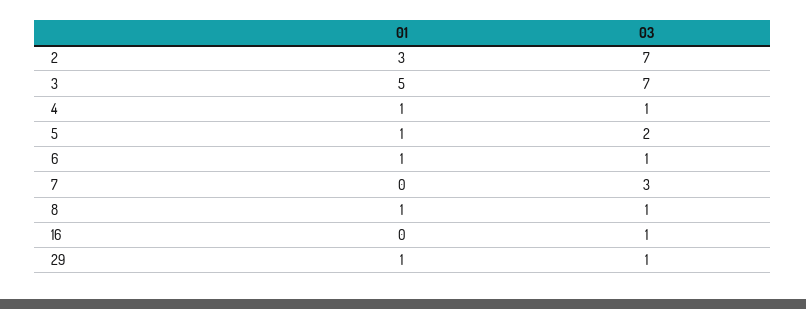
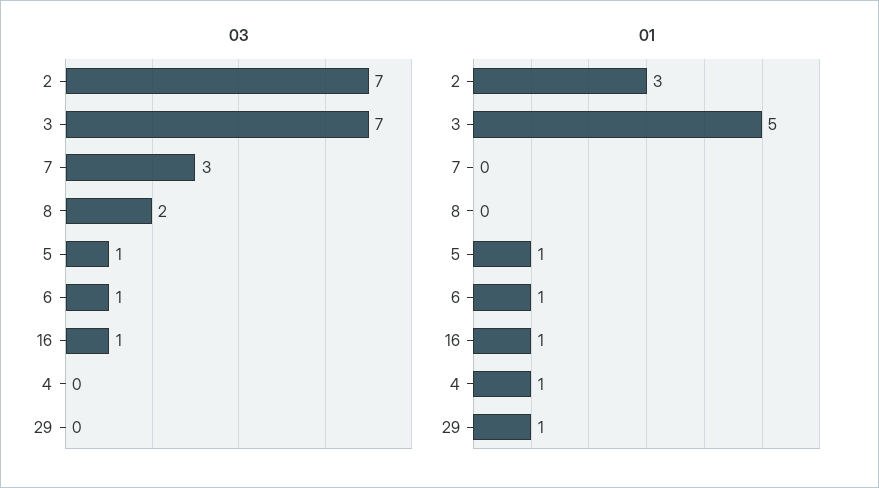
03, 4: 1 -> 0
03, 5: 2 -> 1
01, 8: 1 -> 0
03, 8: 1 -> 2
01, 16: 0 -> 1
03, 29: 1 -> 0

